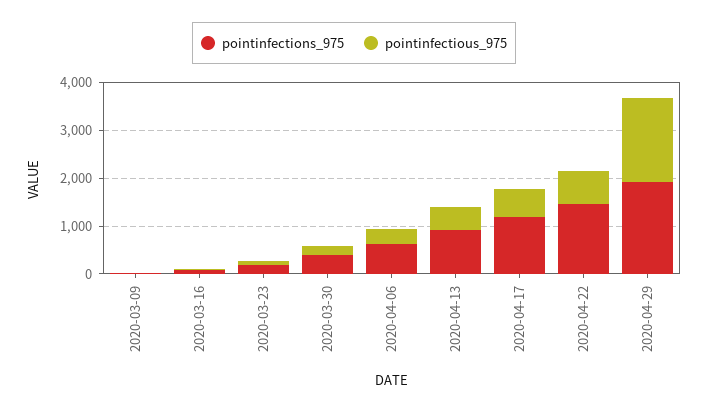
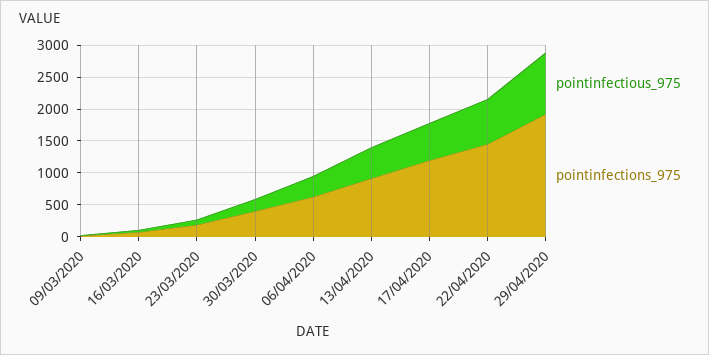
pointinfectious_975, 2020-04-29: 1800 -> 1000

